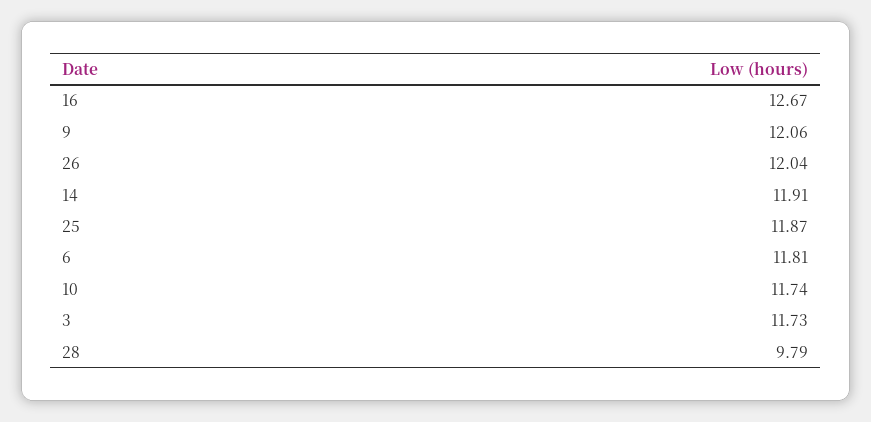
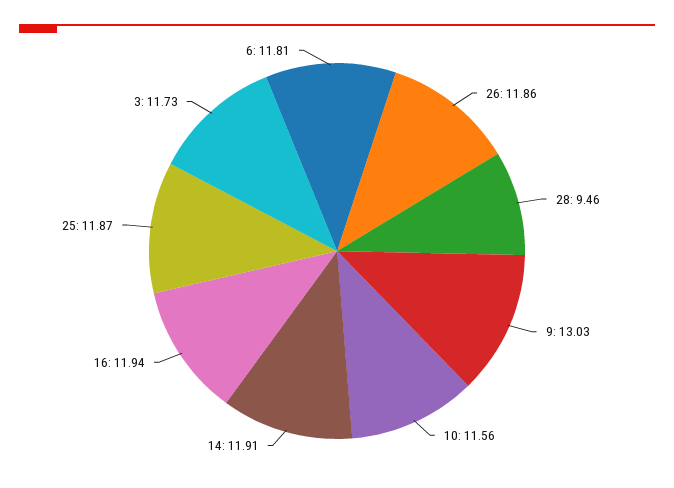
16: 12.67 -> 11.94
9: 12.06 -> 13.03
26: 12.04 -> 11.86
10: 11.74 -> 11.56
28: 9.79 -> 9.46

